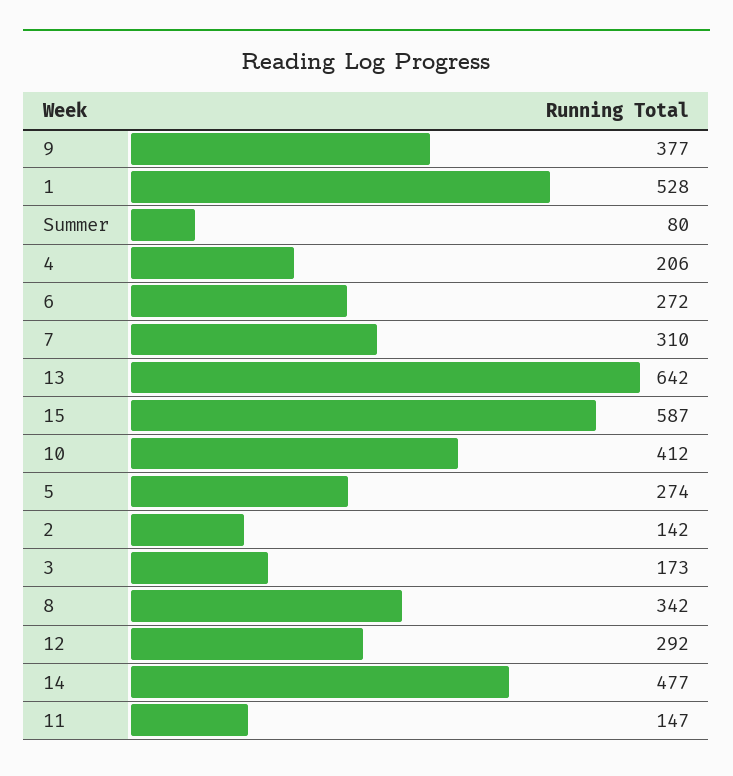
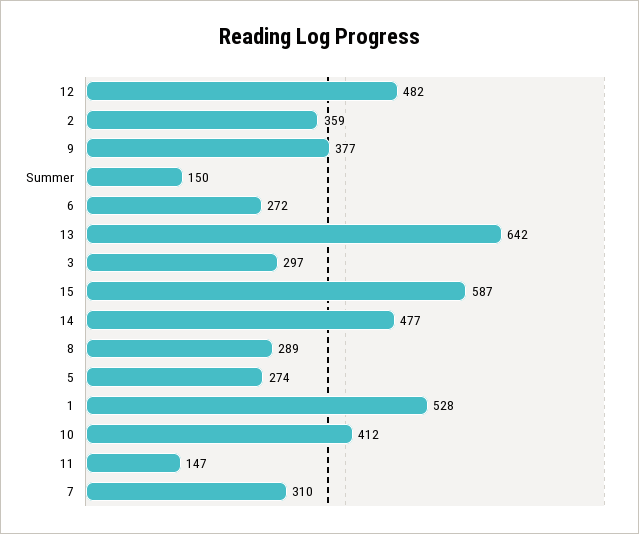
Summer: 80 -> 150
4: 206 -> none
2: 142 -> 359
3: 173 -> 297
8: 342 -> 289
12: 292 -> 482

